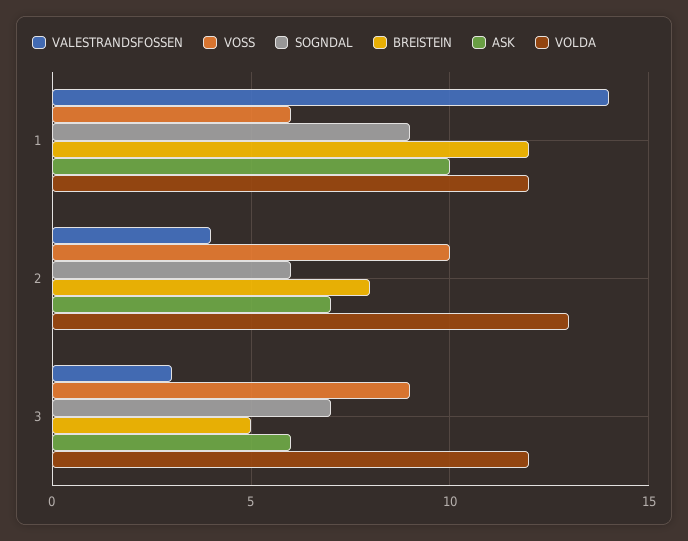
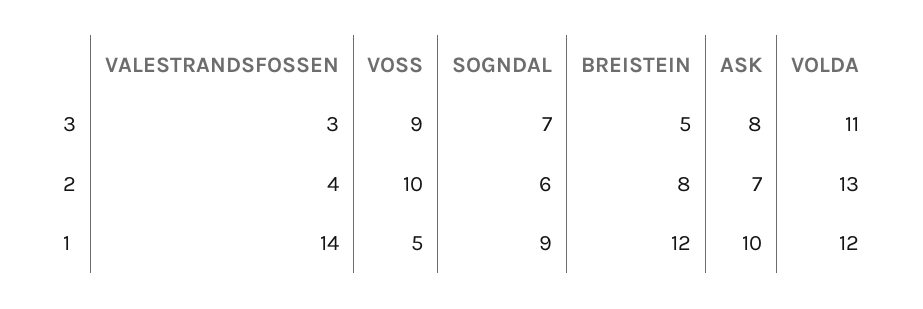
VOSS, 1: 6 -> 5
ASK, 3: 6 -> 8
VOLDA, 3: 12 -> 11

